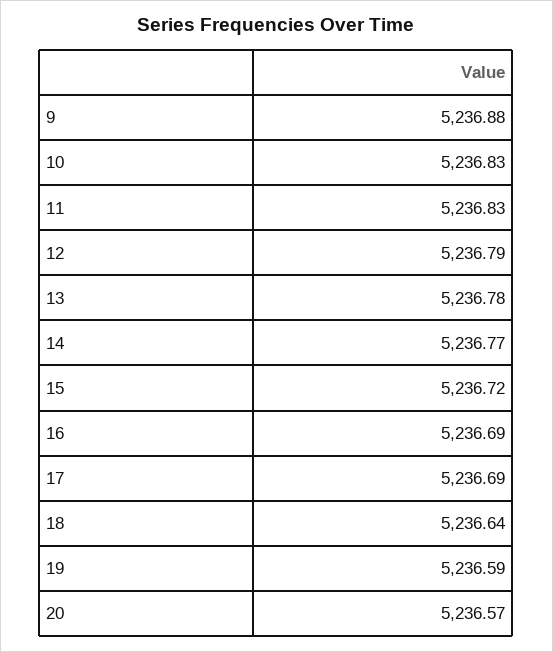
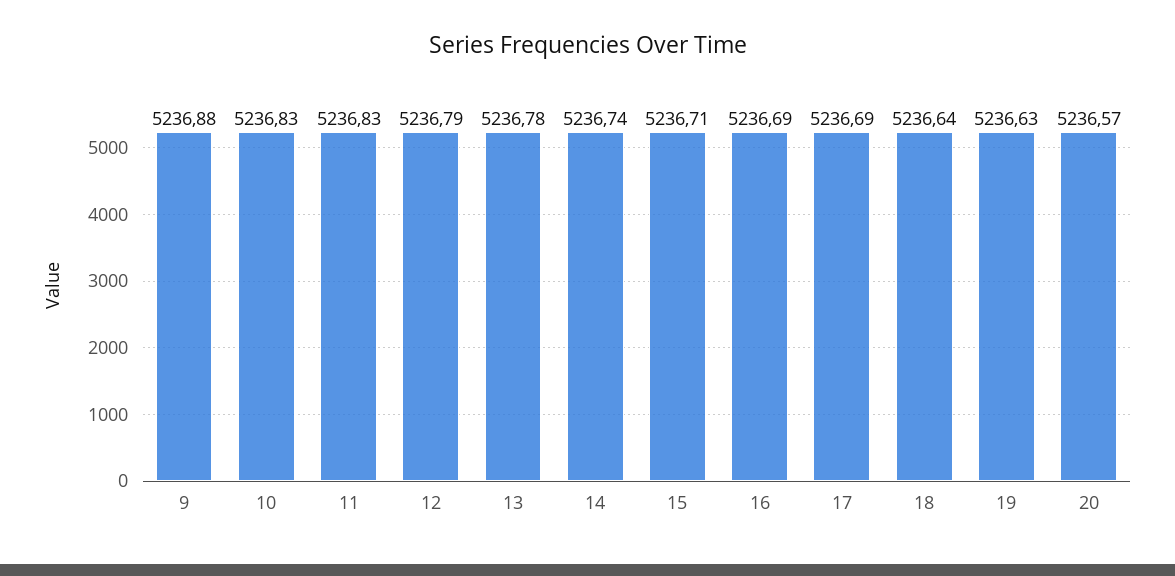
14: 5236.77 -> 5236.74
15: 5236.72 -> 5236.71
19: 5236.59 -> 5236.63

